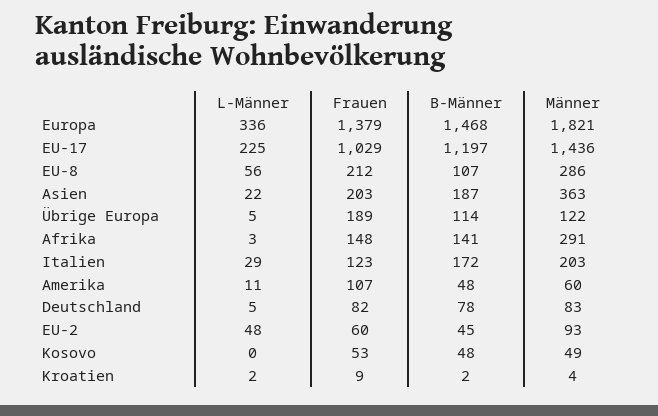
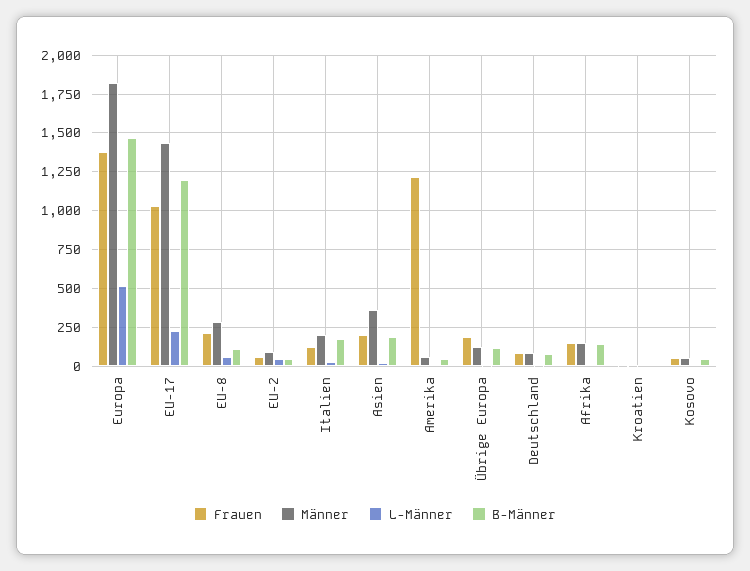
L-Männer, Europa: 336 -> 500
Männer, Afrika: 291 -> 150
Frauen, Amerika: 107 -> 1200

